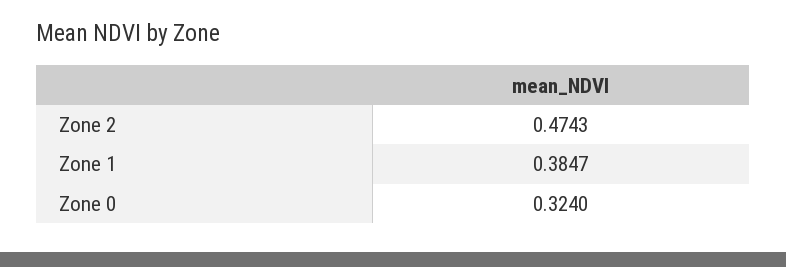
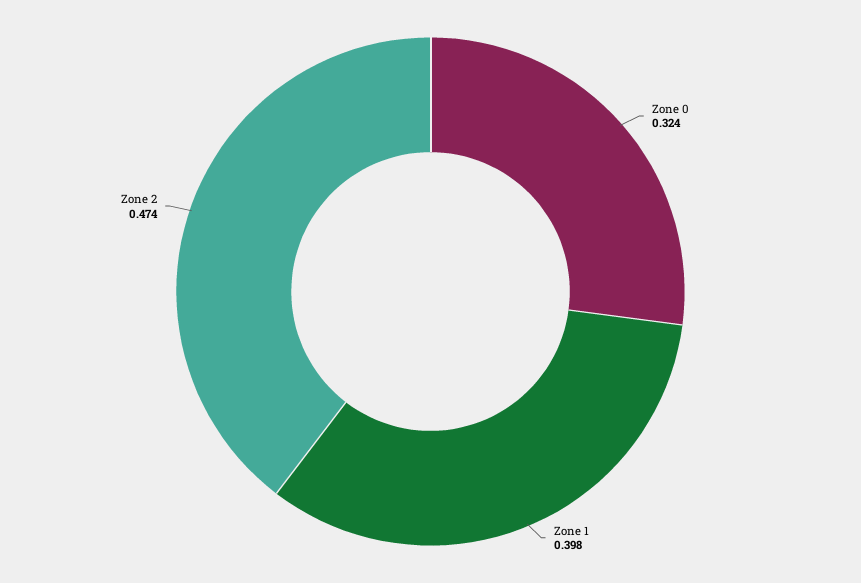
Zone 1: 0.3847 -> 0.398

